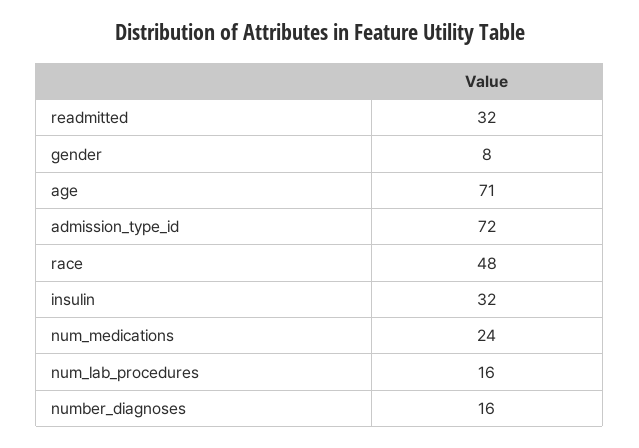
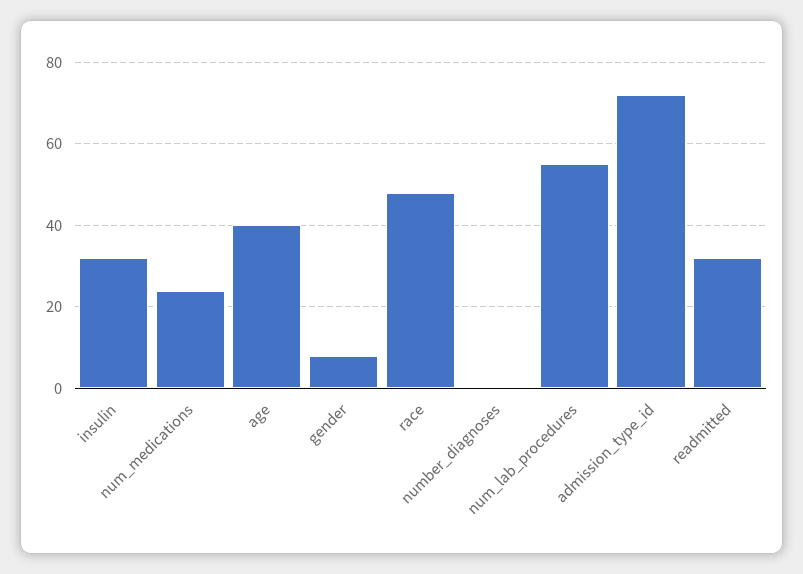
age: 71 -> 40
num_lab_procedures: 16 -> 55
number_diagnoses: 16 -> 0

